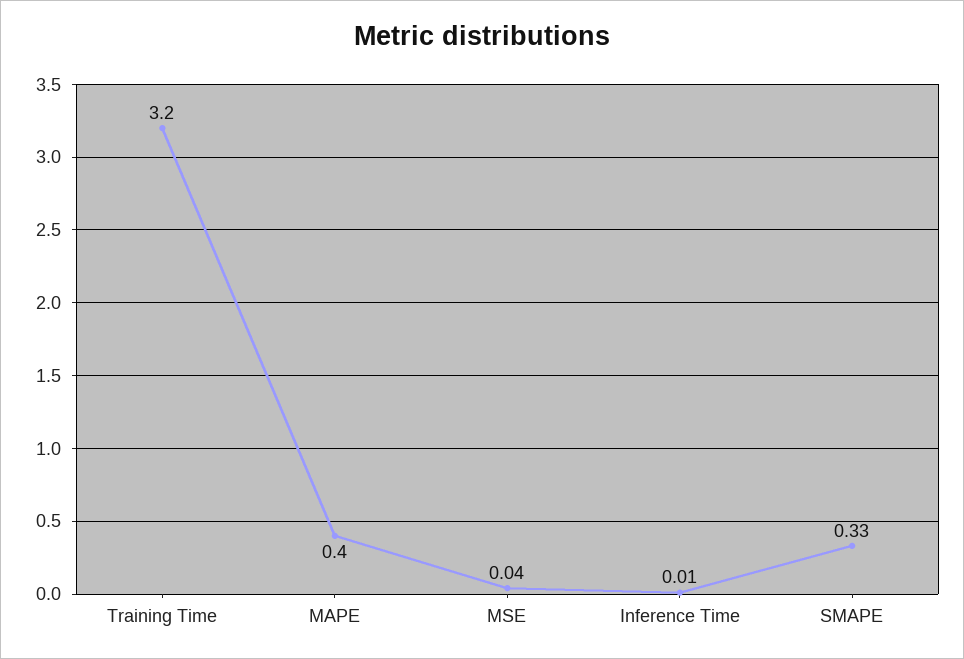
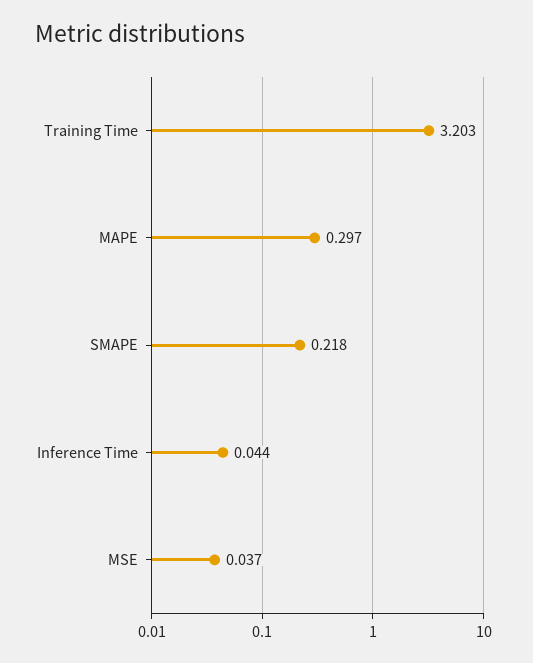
MAPE: 0.4 -> 0.297
Inference Time: 0.01 -> 0.044
SMAPE: 0.33 -> 0.218

